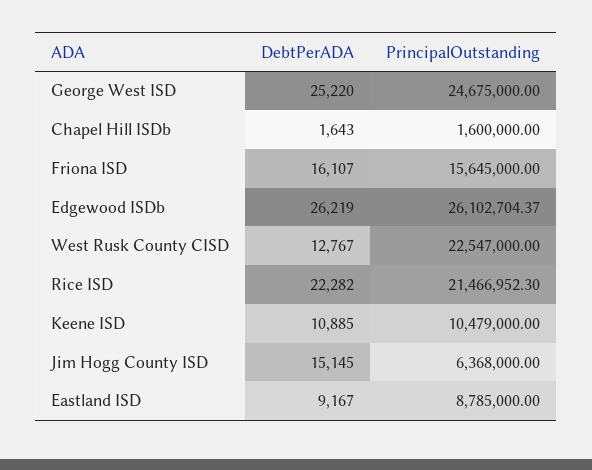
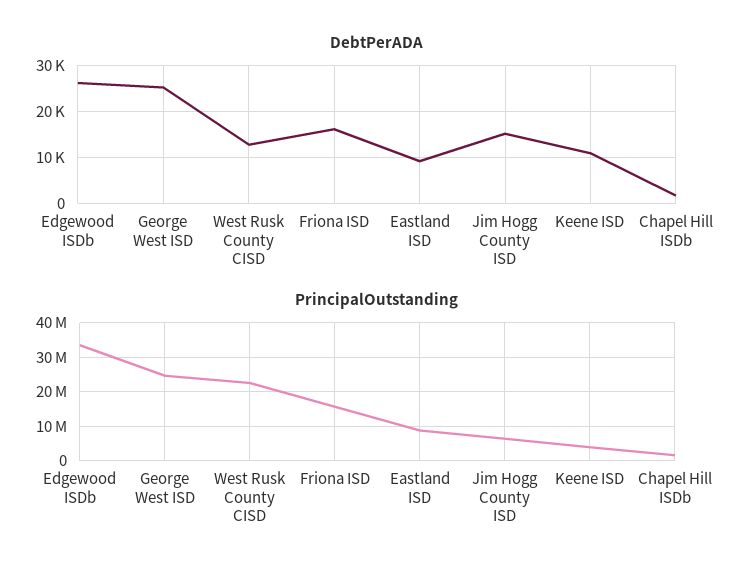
PrincipalOutstanding, Edgewood ISDb: 26102704.37 -> 34000000
DebtPerADA, Rice ISD: 22282 -> none
PrincipalOutstanding, Rice ISD: 21466952.3 -> none
PrincipalOutstanding, Keene ISD: 10479000 -> 4000000

